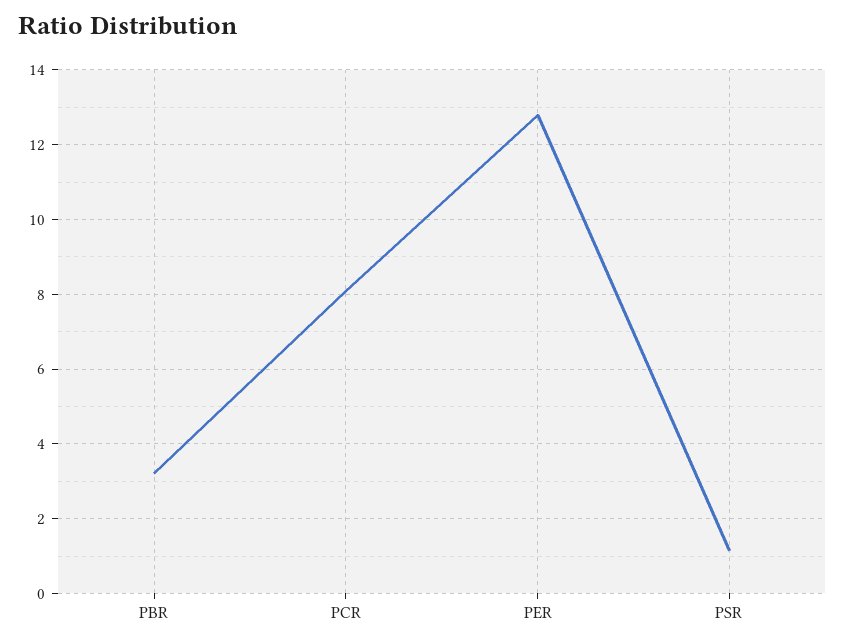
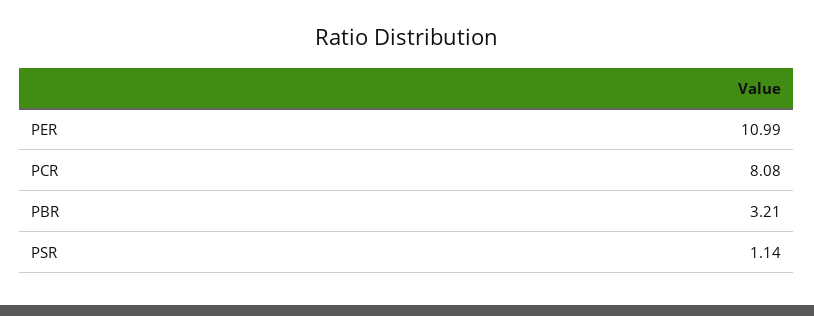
PER: 12.8 -> 10.99

